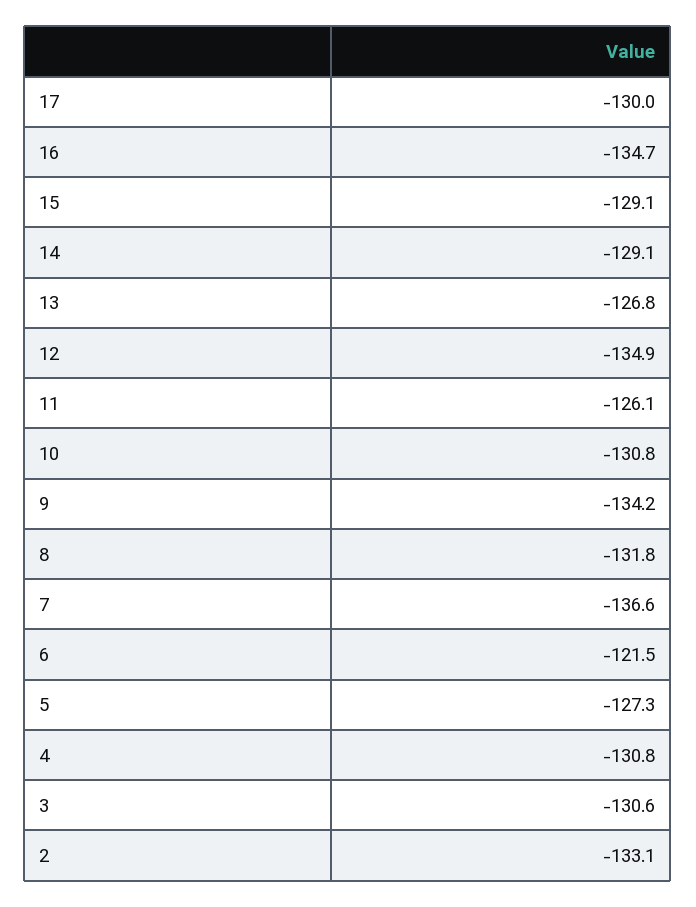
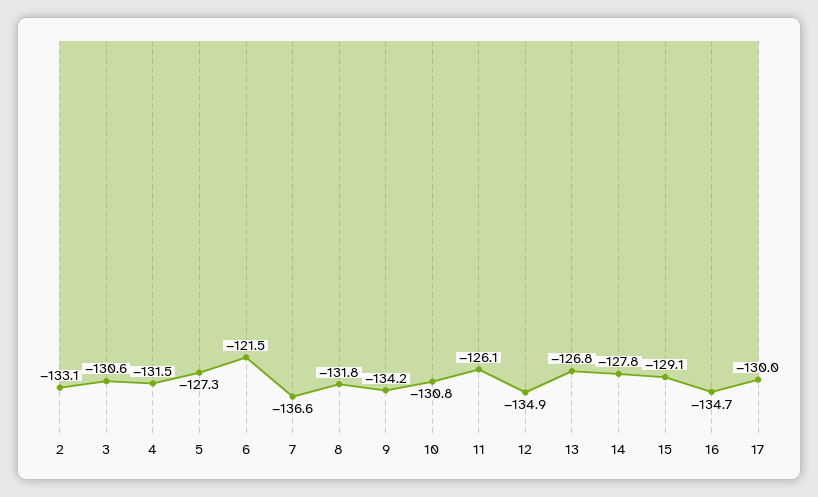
14: -129.1 -> -127.8
4: -130.8 -> -131.5

